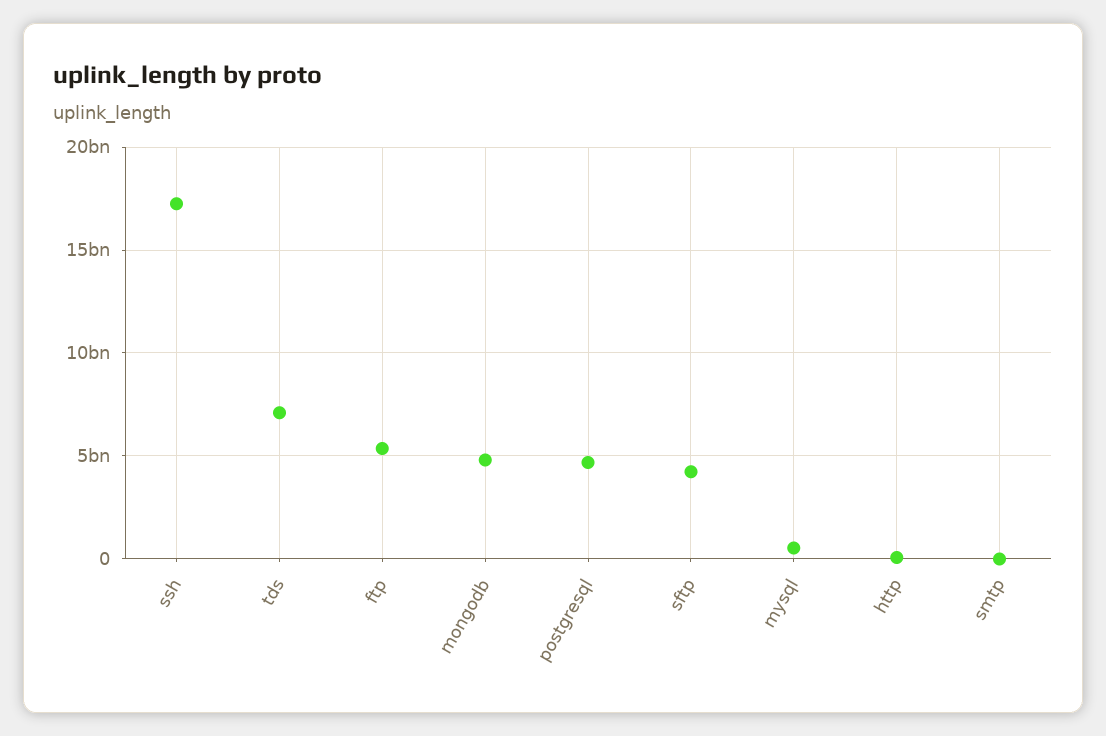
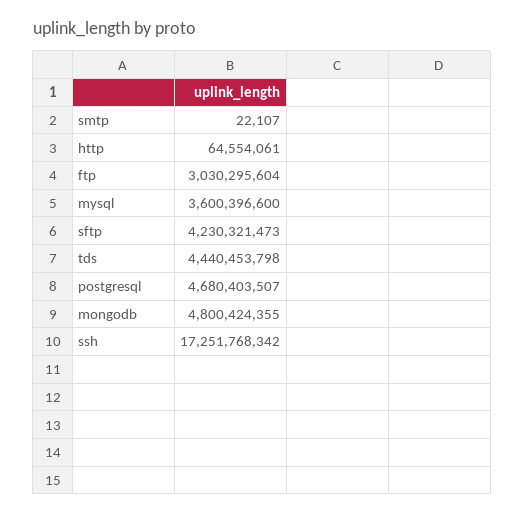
tds: 7000000000 -> 4440453798
ftp: 5500000000 -> 3030295604
mysql: 500000000 -> 3600396600

